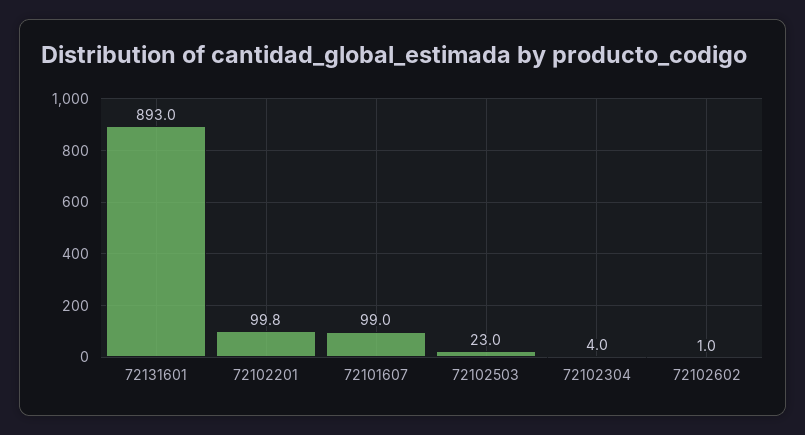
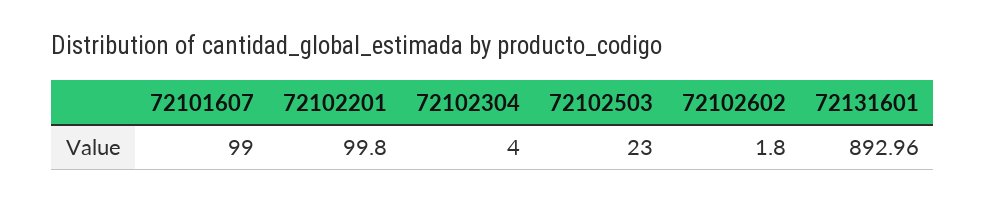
72102602: 1 -> 1.8

